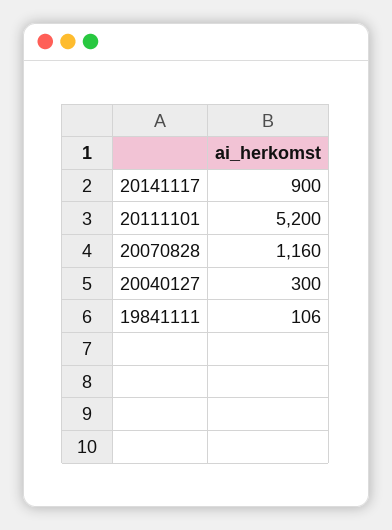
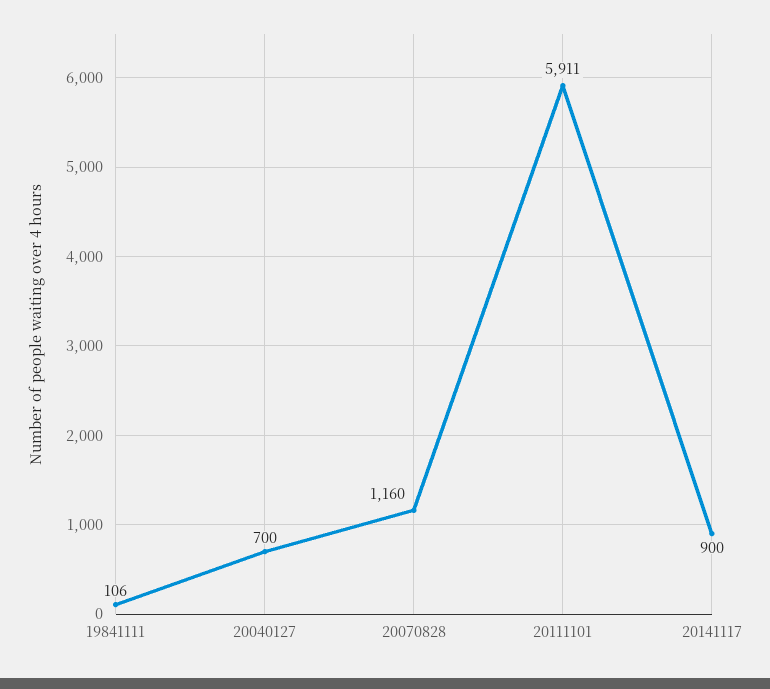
20111101: 5200 -> 5911
20040127: 300 -> 700

